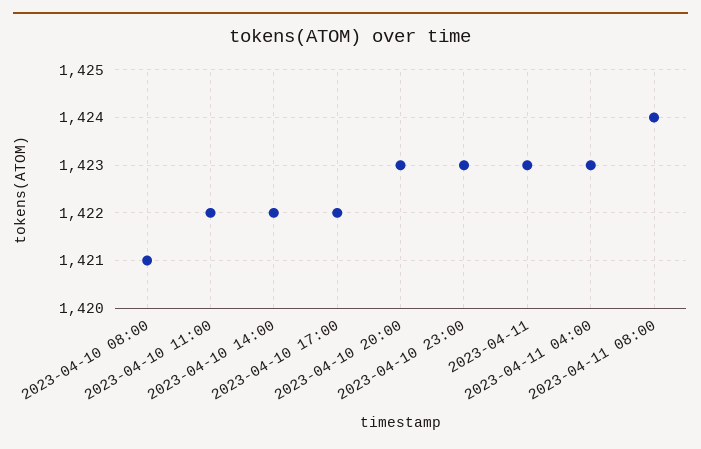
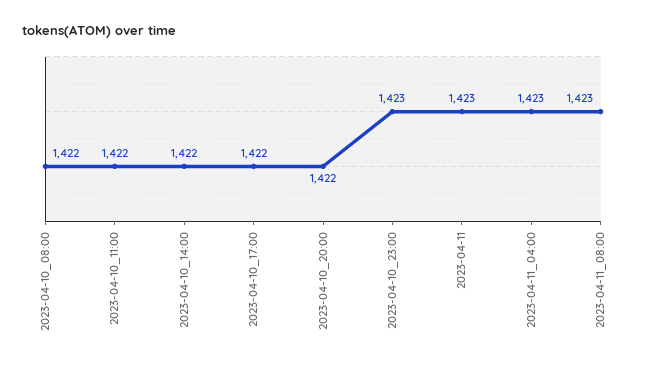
2023-04-10 08:00: 1421 -> 1422
2023-04-10 20:00: 1423 -> 1422
2023-04-11 08:00: 1424 -> 1423

